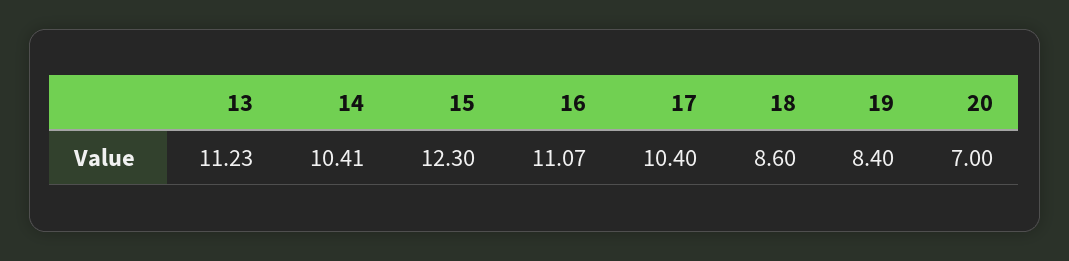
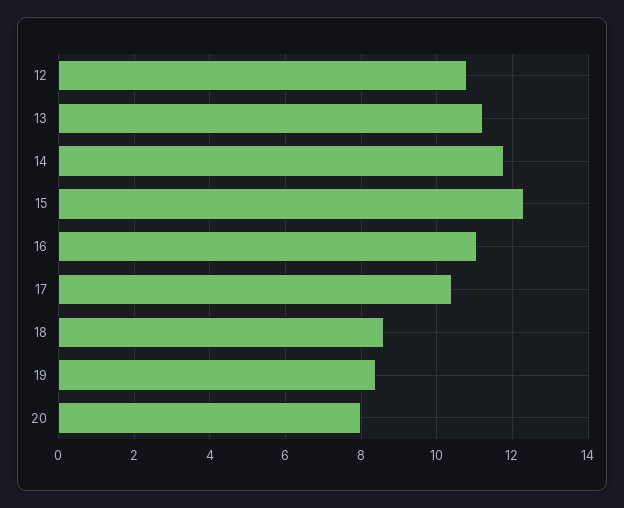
14: 10.41 -> 11.8
20: 7 -> 8
12: none -> 10.8

